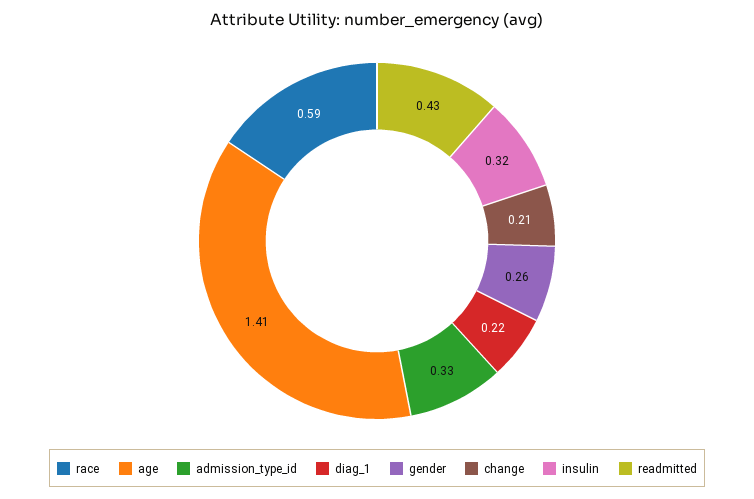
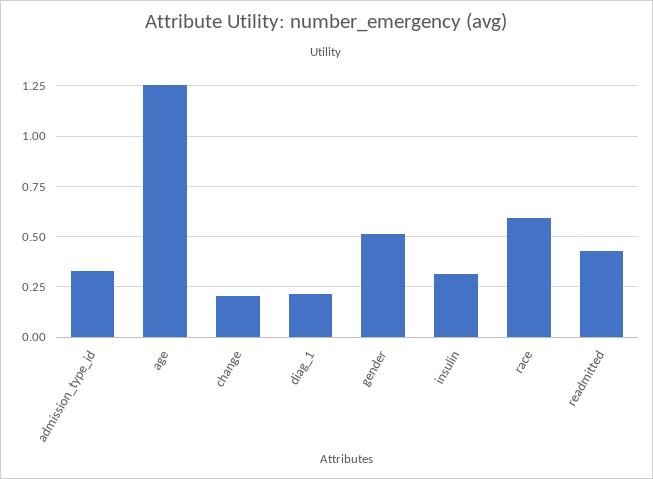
age: 1.41 -> 1.25
gender: 0.26 -> 0.5

